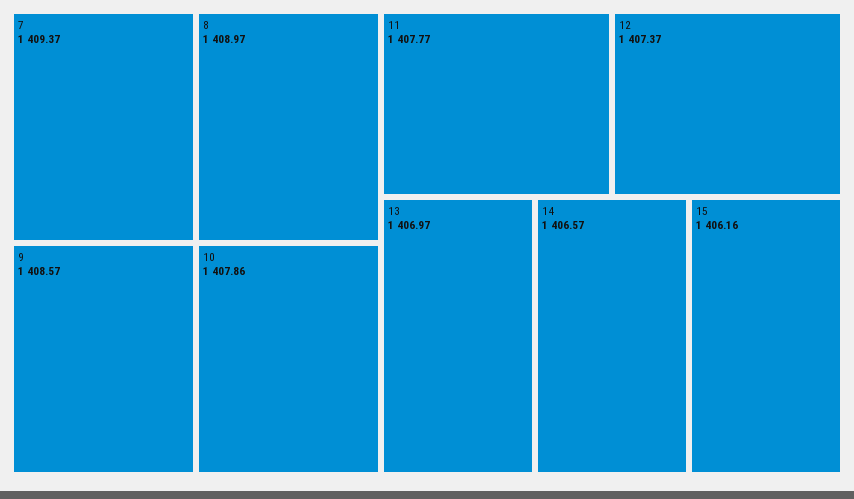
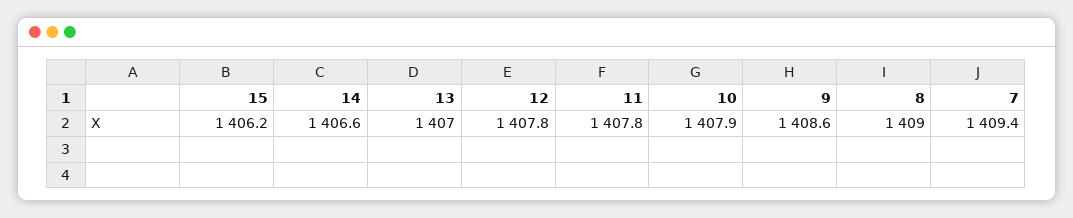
12: 1407.37 -> 1407.8

